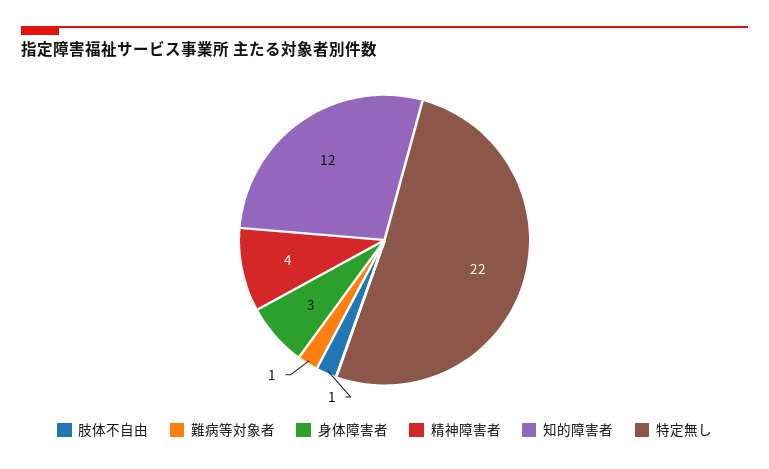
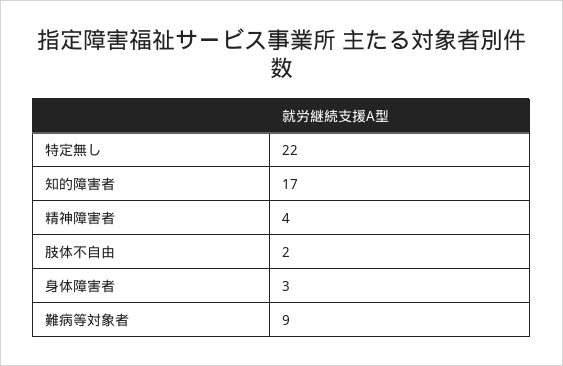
肢体不自由: 1 -> 2
難病等対象者: 1 -> 9
知的障害者: 12 -> 17

